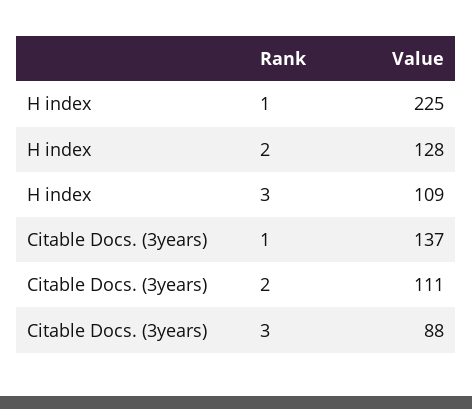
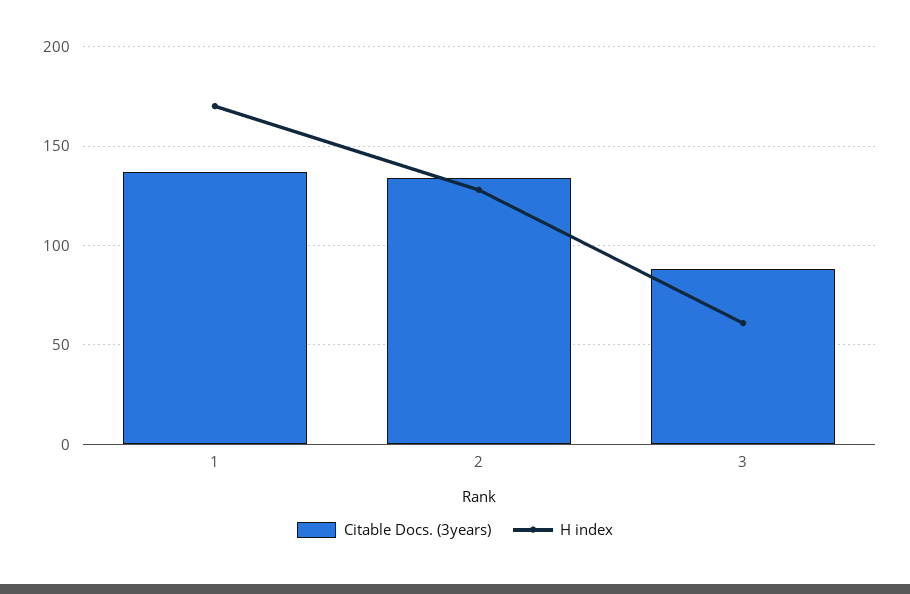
H index, 1: 225 -> 170
H index, 3: 109 -> 60
Citable Docs. (3years), 2: 111 -> 135

